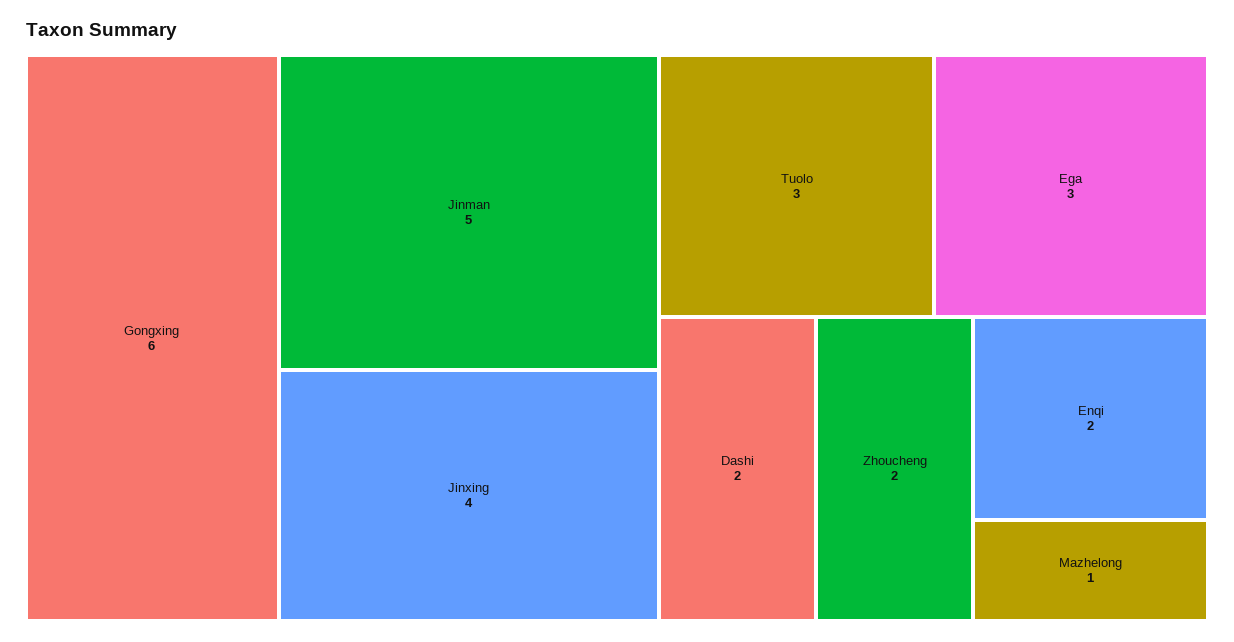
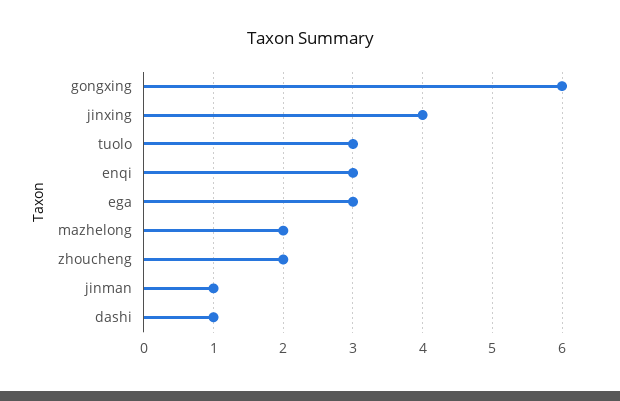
Jinman: 5 -> 1
Dashi: 2 -> 1
Enqi: 2 -> 3
Mazhelong: 1 -> 2

